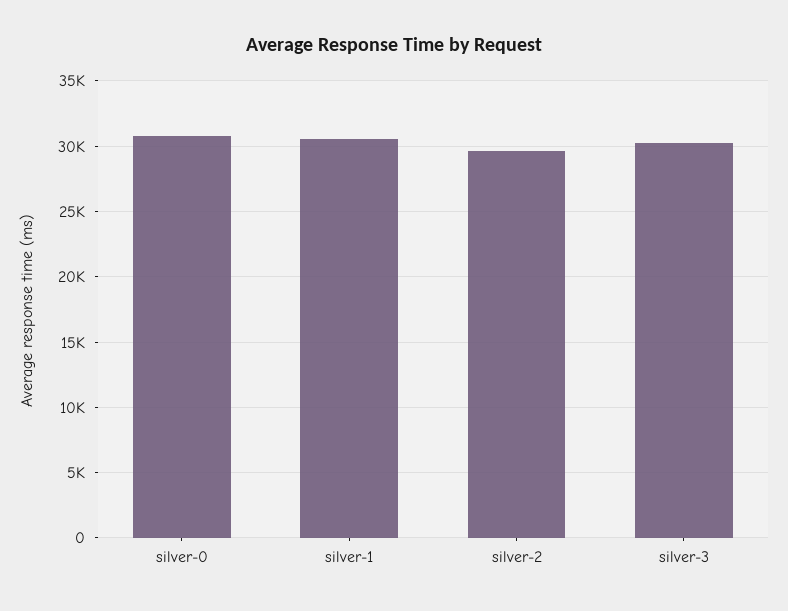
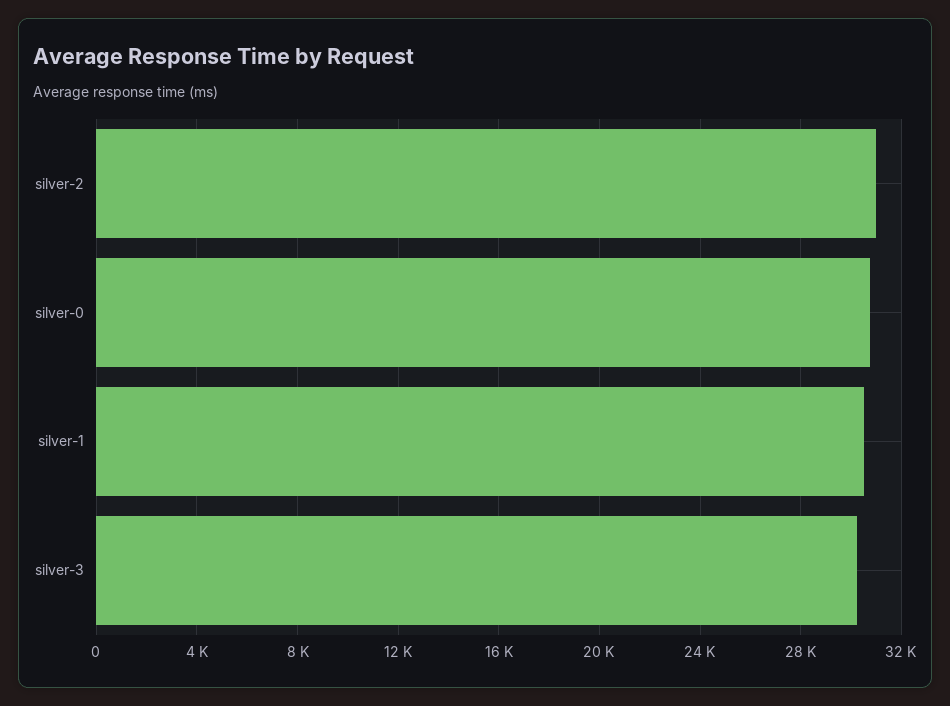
silver-2: 29500 -> 31000

